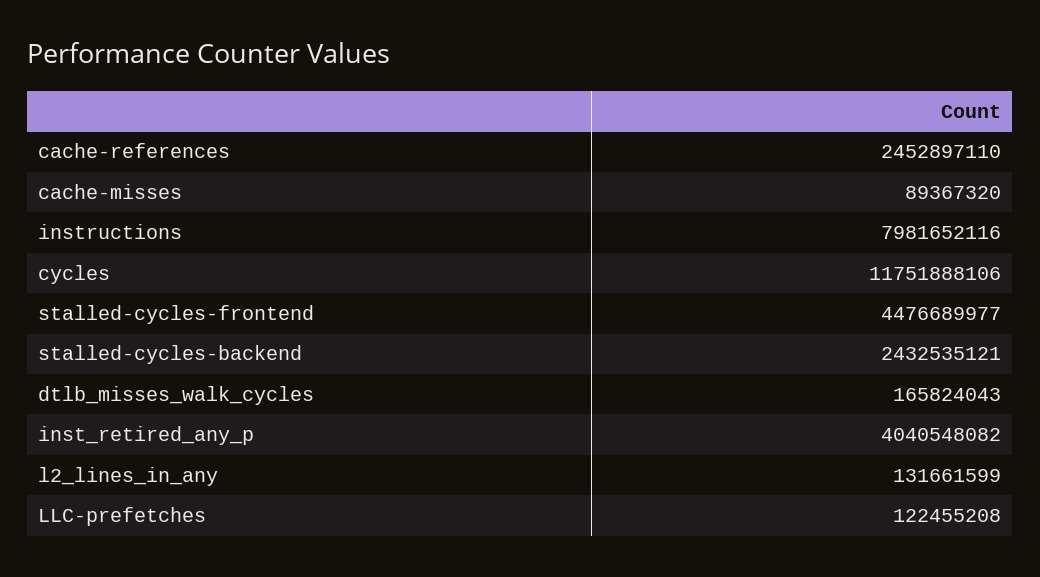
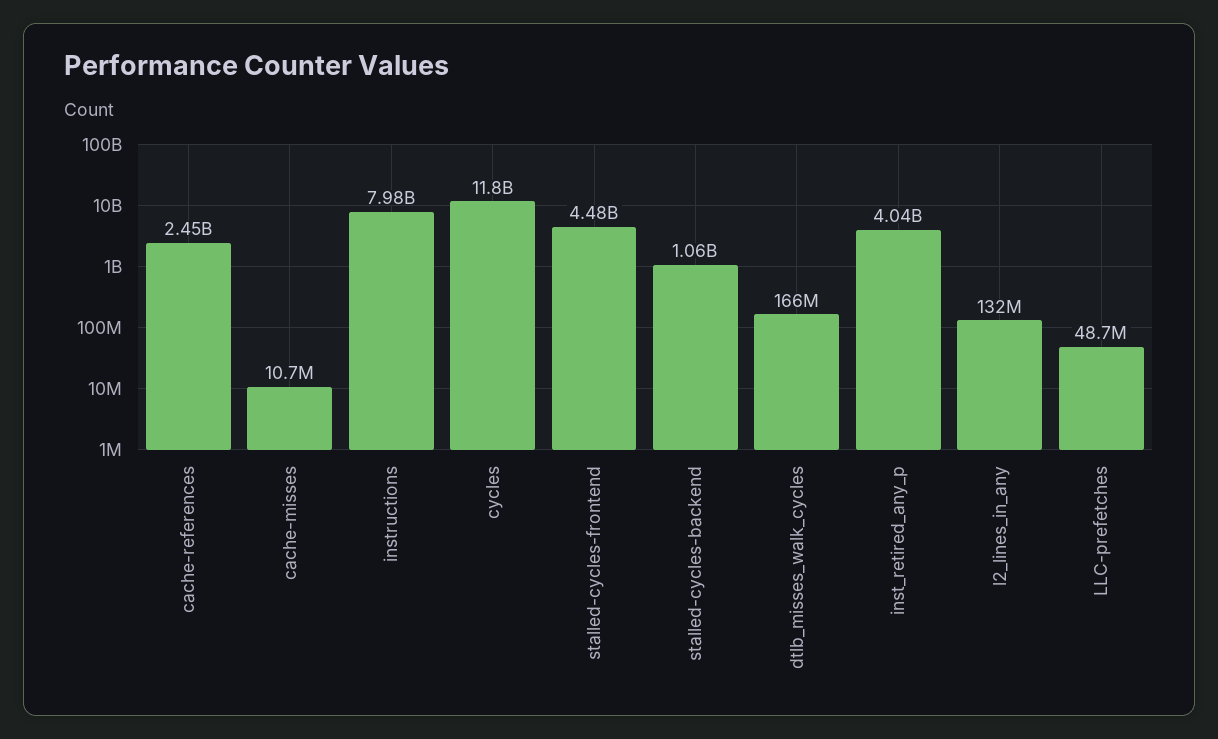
cache-misses: 89367320 -> 10700000
stalled-cycles-backend: 2432535121 -> 1060000000
LLC-prefetches: 122455208 -> 48700000

